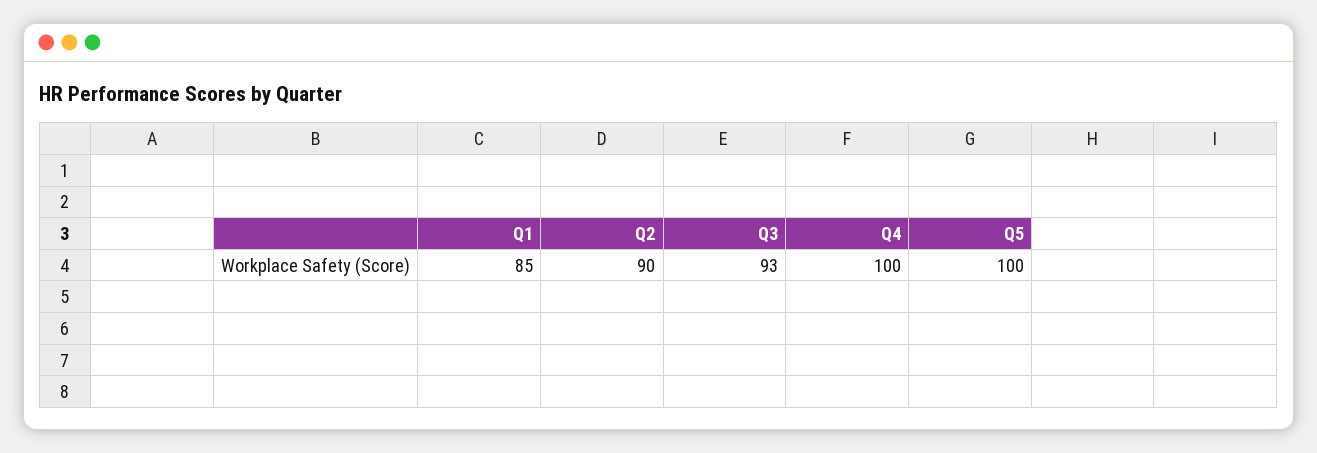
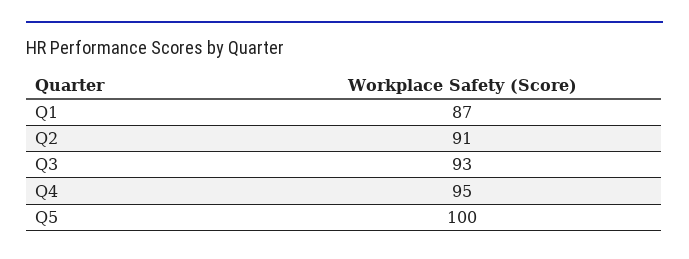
Q1: 85 -> 87
Q2: 90 -> 91
Q4: 100 -> 95

